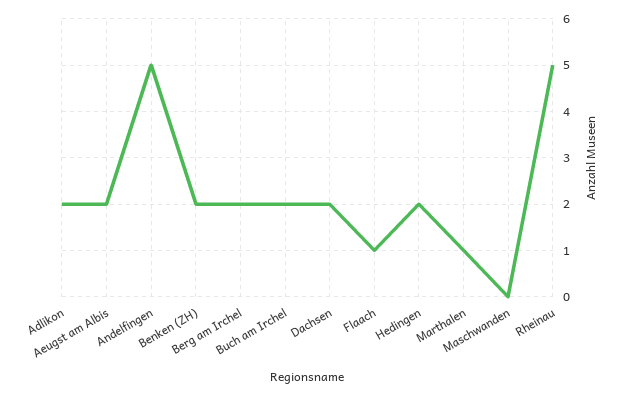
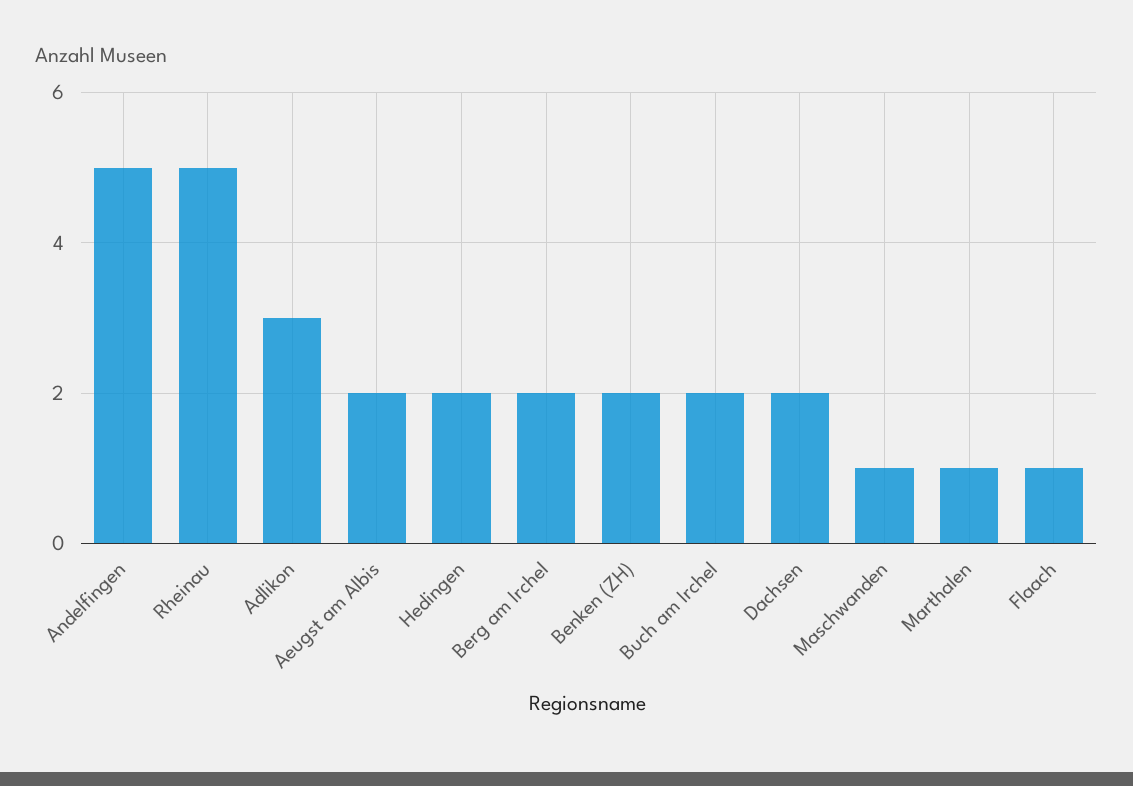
Adlikon: 2 -> 3
Maschwanden: 0 -> 1

